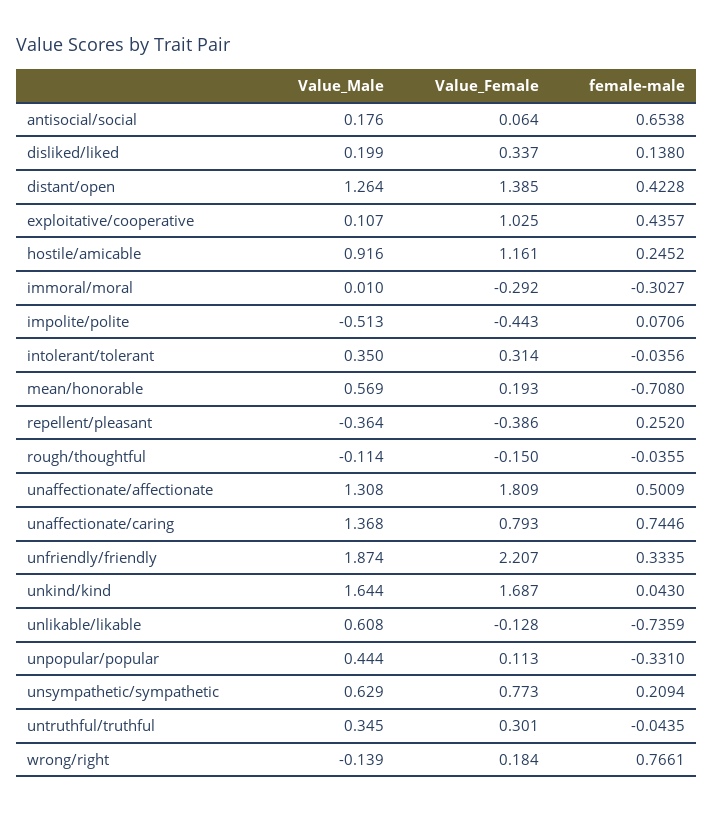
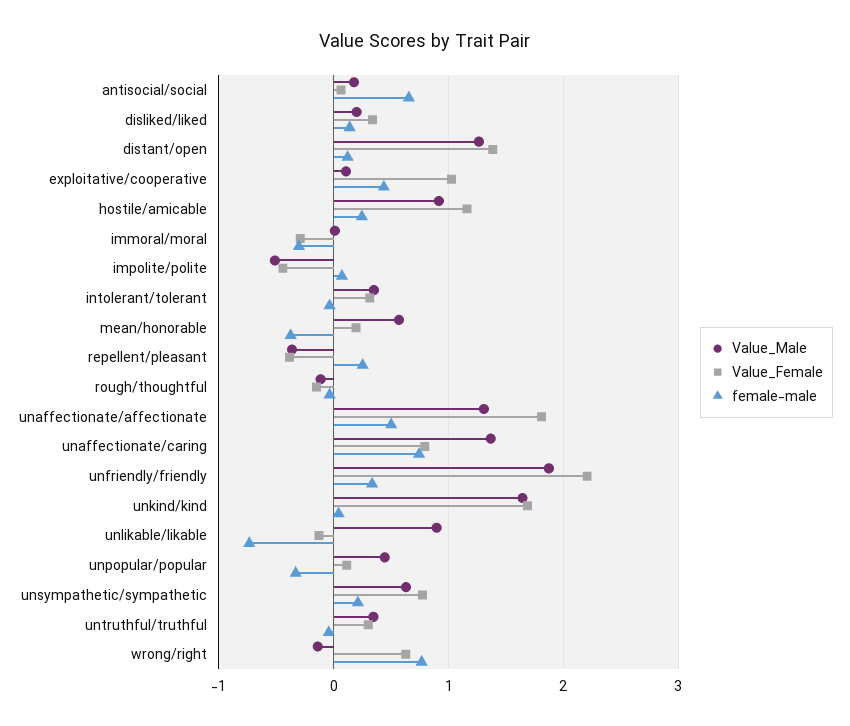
female-male, distant/open: 0.4228 -> 0.1
female-male, mean/honorable: -0.708 -> -0.4
Value_Male, unlikable/likable: 0.608 -> 0.9
Value_Female, wrong/right: 0.184 -> 0.6

